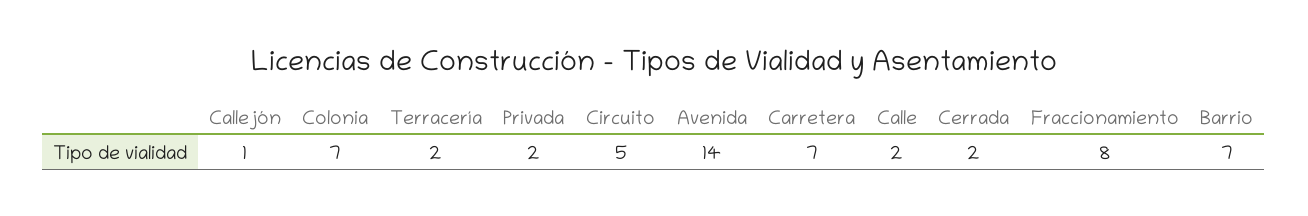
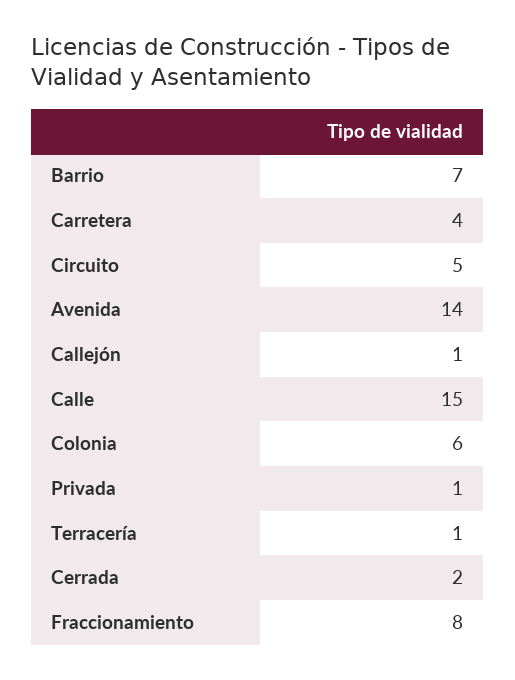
Colonia: 7 -> 6
Terracería: 2 -> 1
Privada: 2 -> 1
Carretera: 7 -> 4
Calle: 2 -> 15

